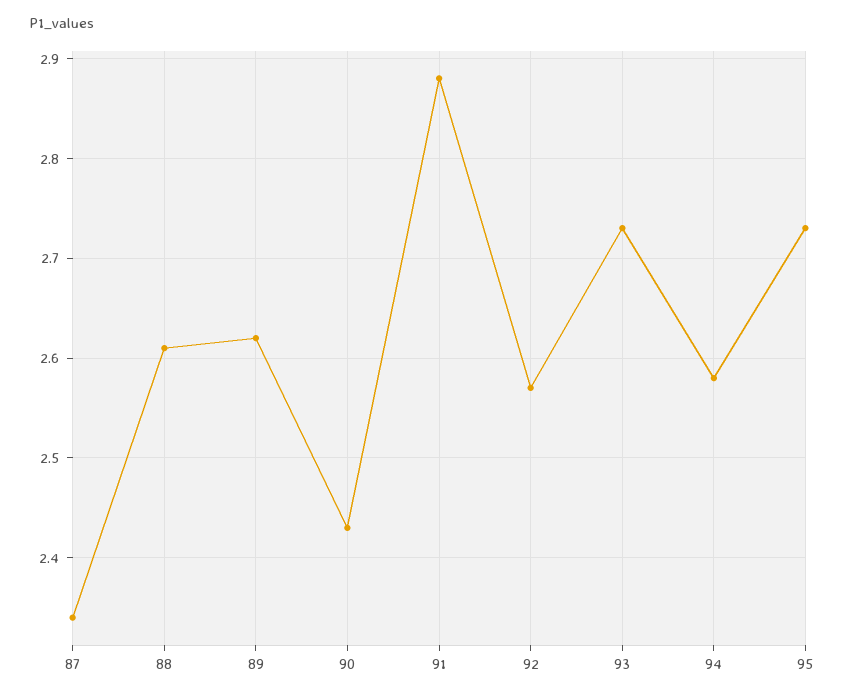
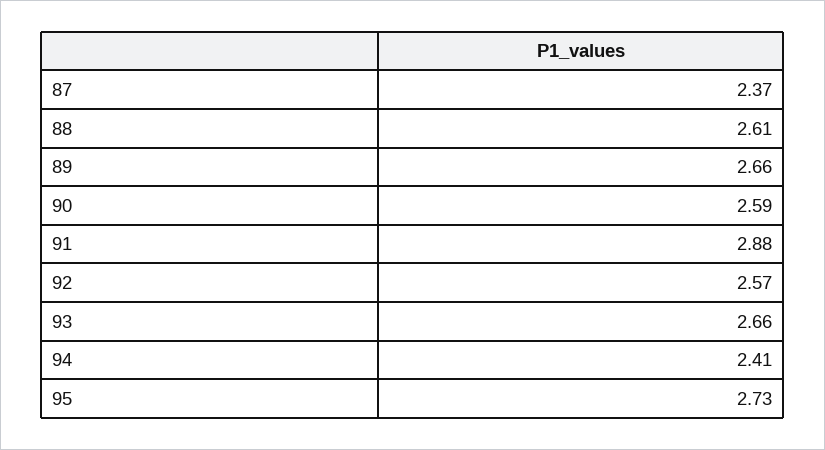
87: 2.34 -> 2.37
89: 2.62 -> 2.66
90: 2.43 -> 2.59
93: 2.73 -> 2.66
94: 2.58 -> 2.41

